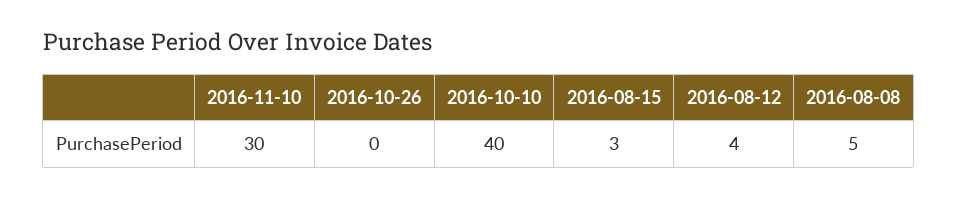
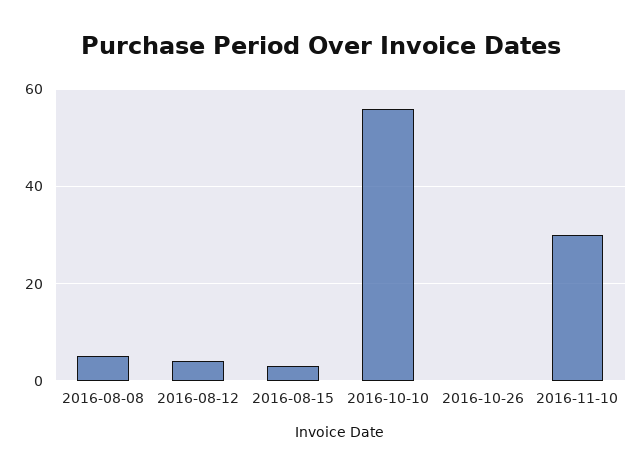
2016-10-10: 40 -> 55

